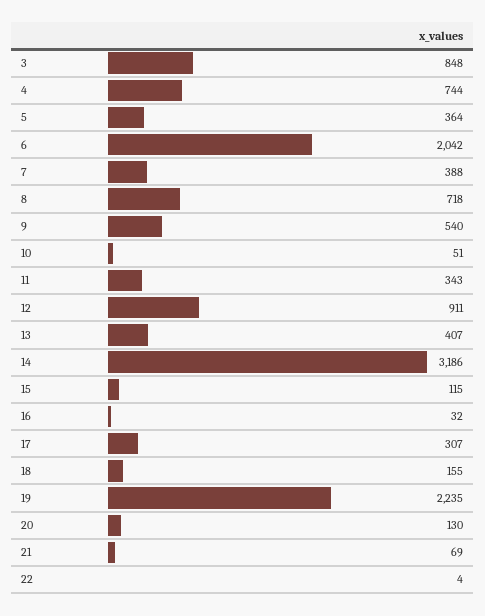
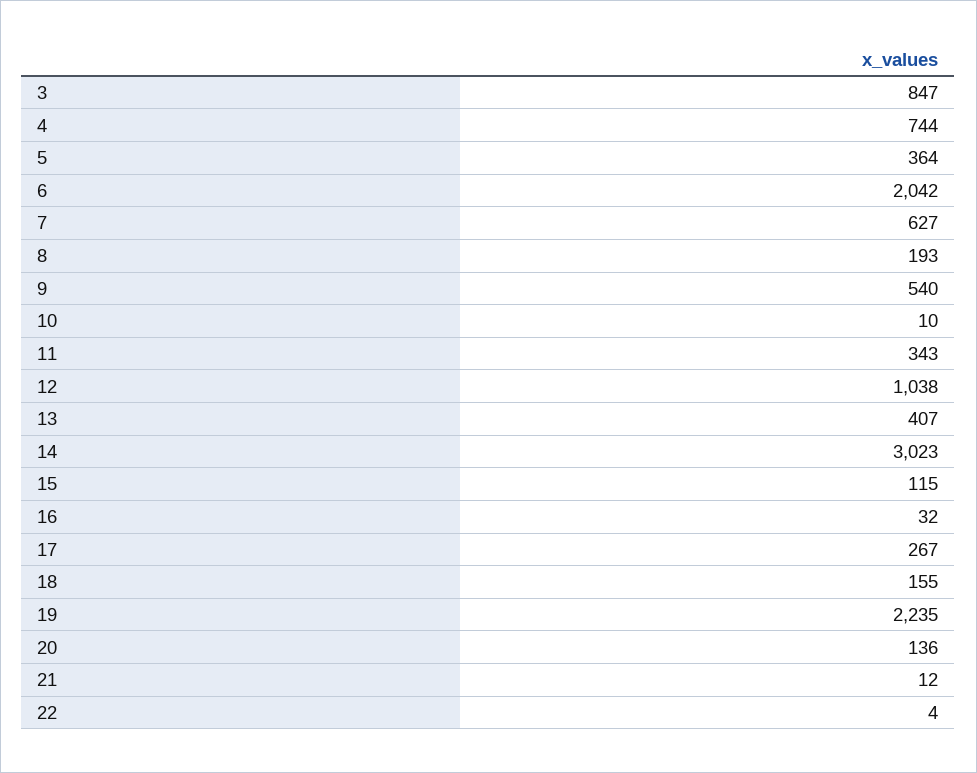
3: 848 -> 847
7: 388 -> 627
8: 718 -> 193
10: 51 -> 10
12: 911 -> 1038
14: 3186 -> 3023
17: 307 -> 267
20: 130 -> 136
21: 69 -> 12

